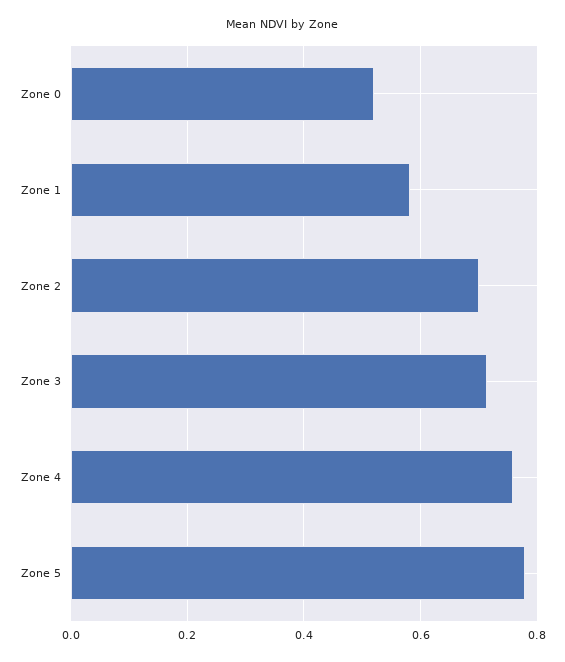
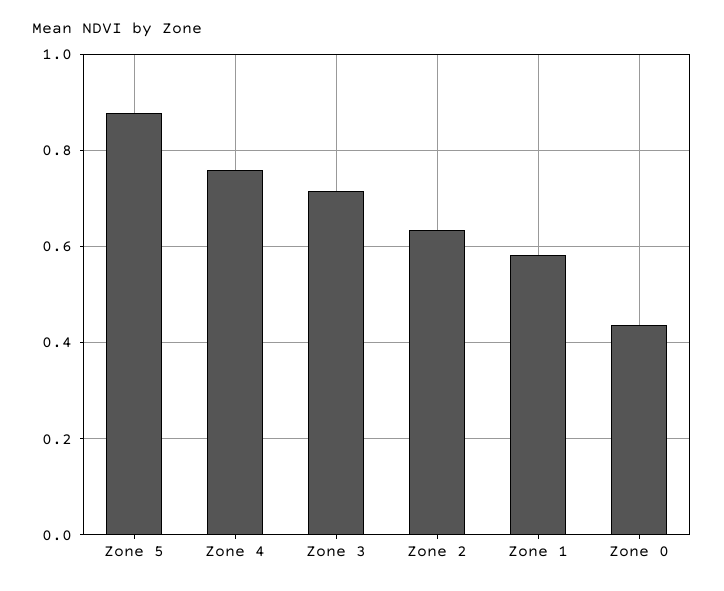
Zone 0: 0.52 -> 0.44
Zone 2: 0.7 -> 0.64
Zone 5: 0.78 -> 0.88

